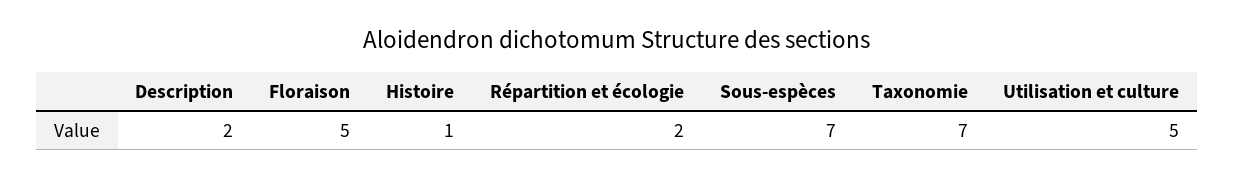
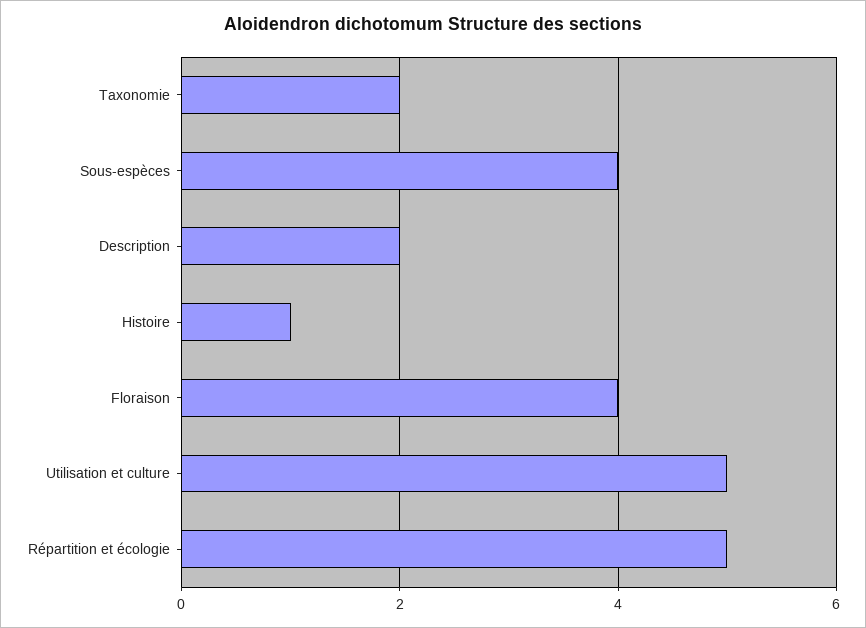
Floraison: 5 -> 4
Répartition et écologie: 2 -> 5
Sous-espèces: 7 -> 4
Taxonomie: 7 -> 2

